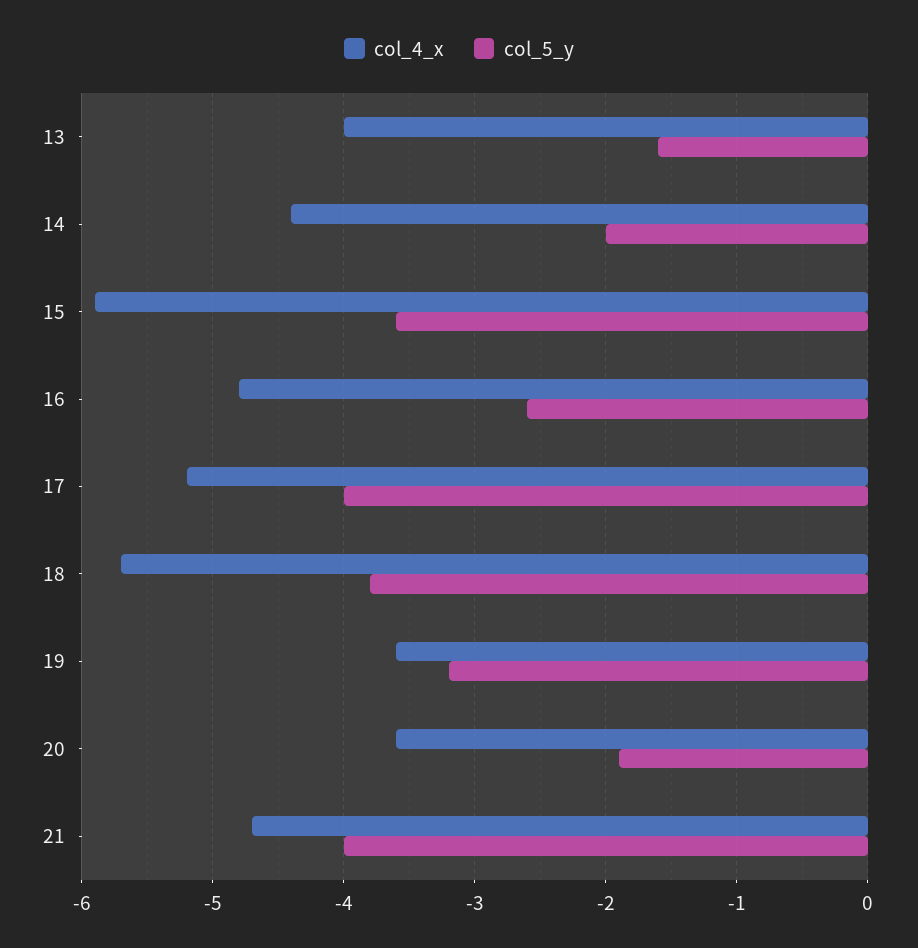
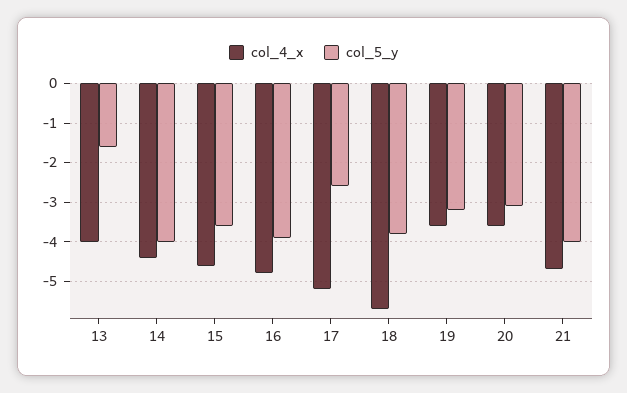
col_5_y, 14: -2 -> -4
col_4_x, 15: -5.9 -> -4.5
col_5_y, 16: -2.6 -> -4
col_5_y, 17: -4 -> -2.5
col_5_y, 20: -1.9 -> -3

